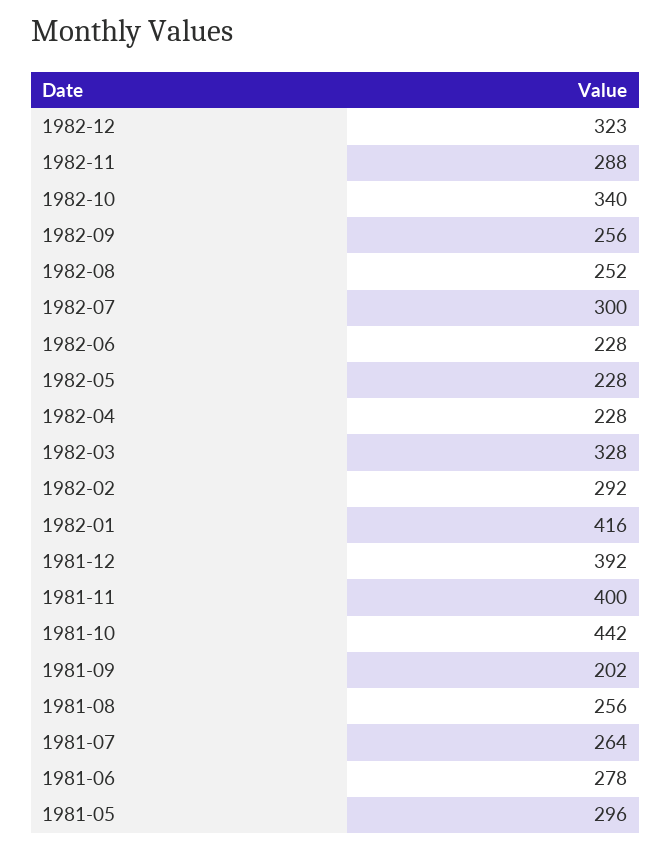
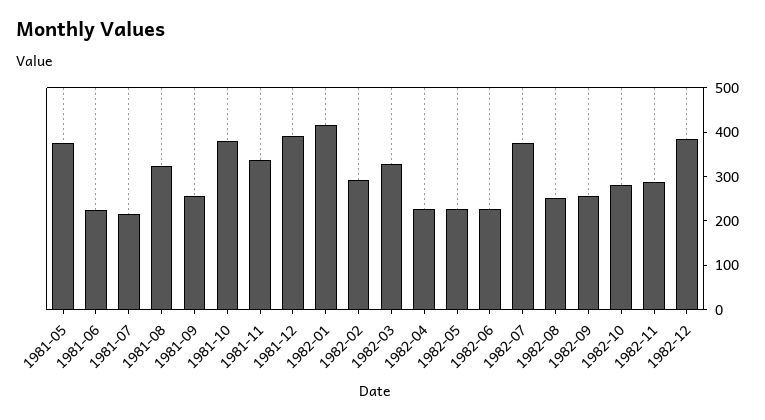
1982-12: 323 -> 380
1982-10: 340 -> 280
1982-07: 300 -> 380
1981-11: 400 -> 340
1981-10: 442 -> 380
1981-09: 202 -> 260
1981-08: 256 -> 320
1981-07: 264 -> 220
1981-06: 278 -> 220
1981-05: 296 -> 380

